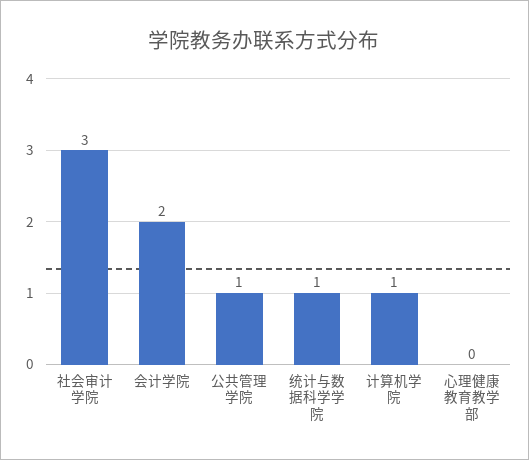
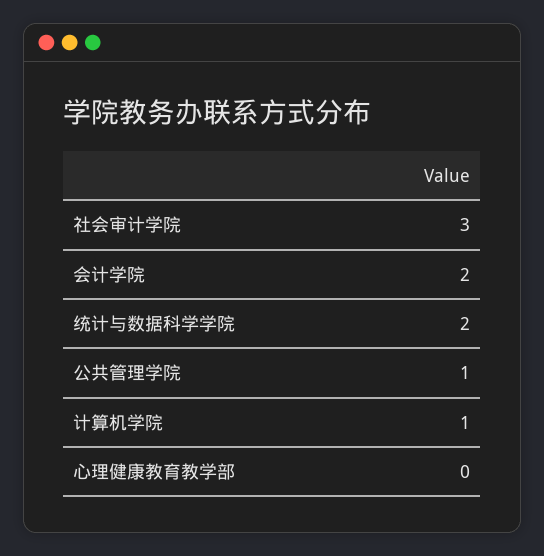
统计与数据科学学院: 1 -> 2

